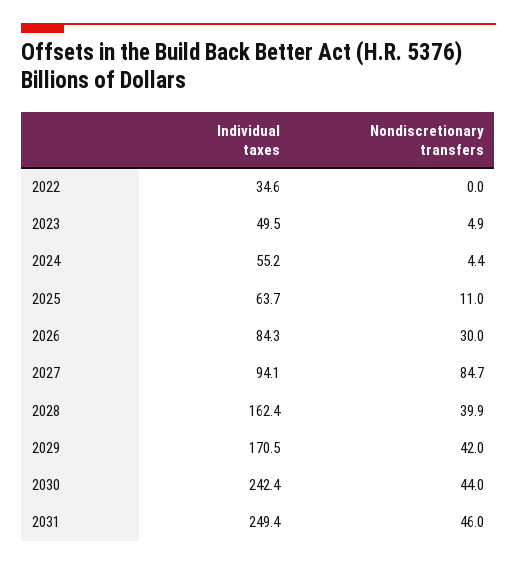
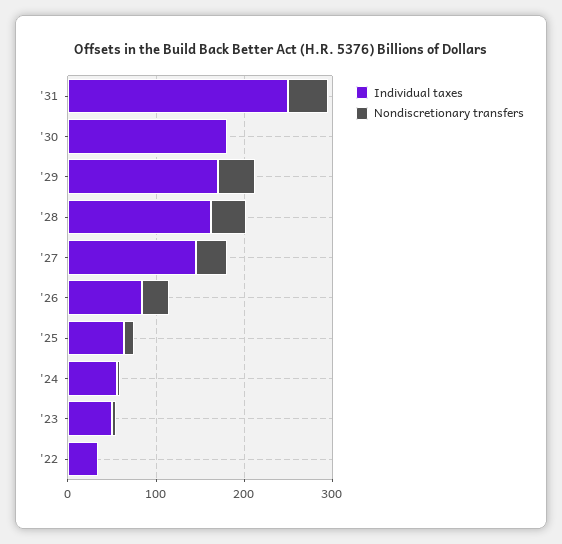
Individual taxes, 2027: 94.1 -> 140
Nondiscretionary transfers, 2027: 84.7 -> 40
Individual taxes, 2030: 242.4 -> 180
Nondiscretionary transfers, 2030: 44 -> 0

